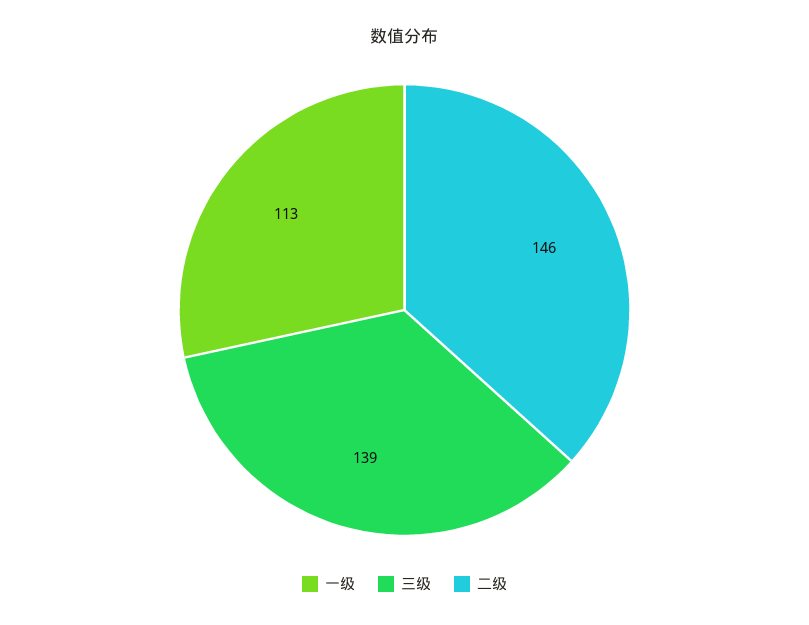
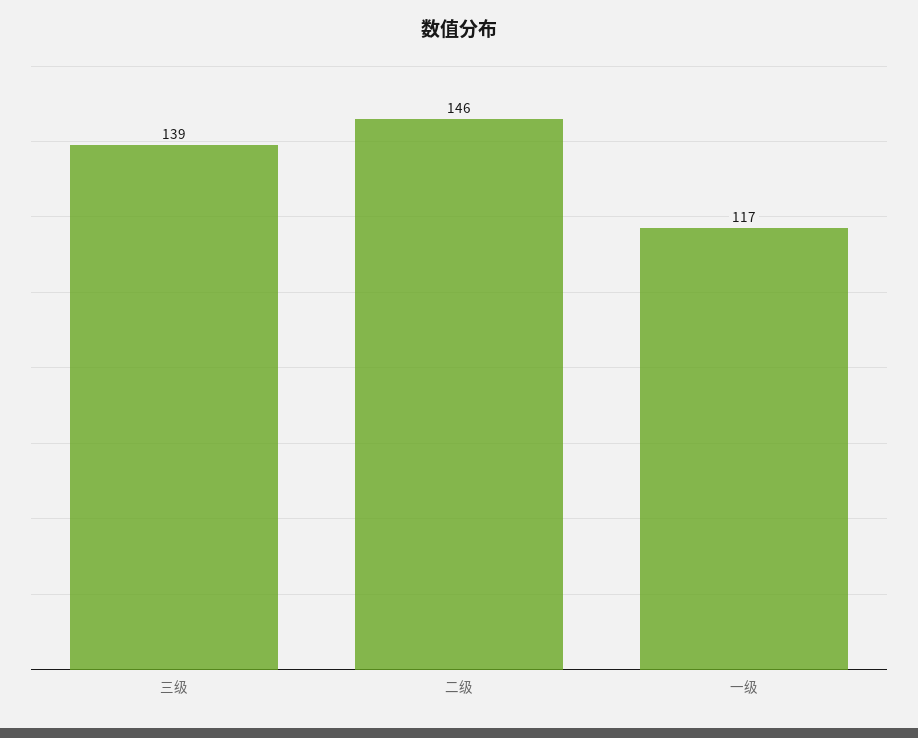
一级: 113 -> 117

